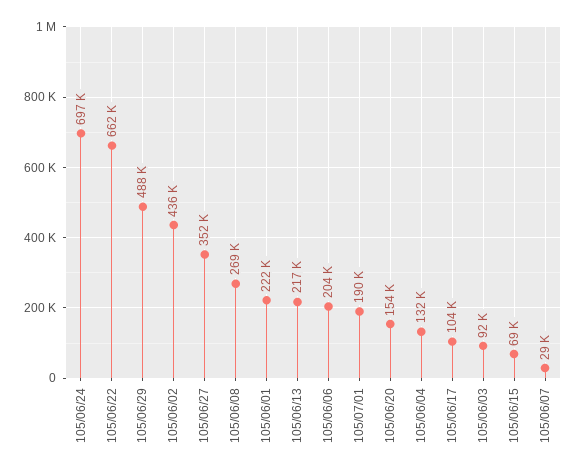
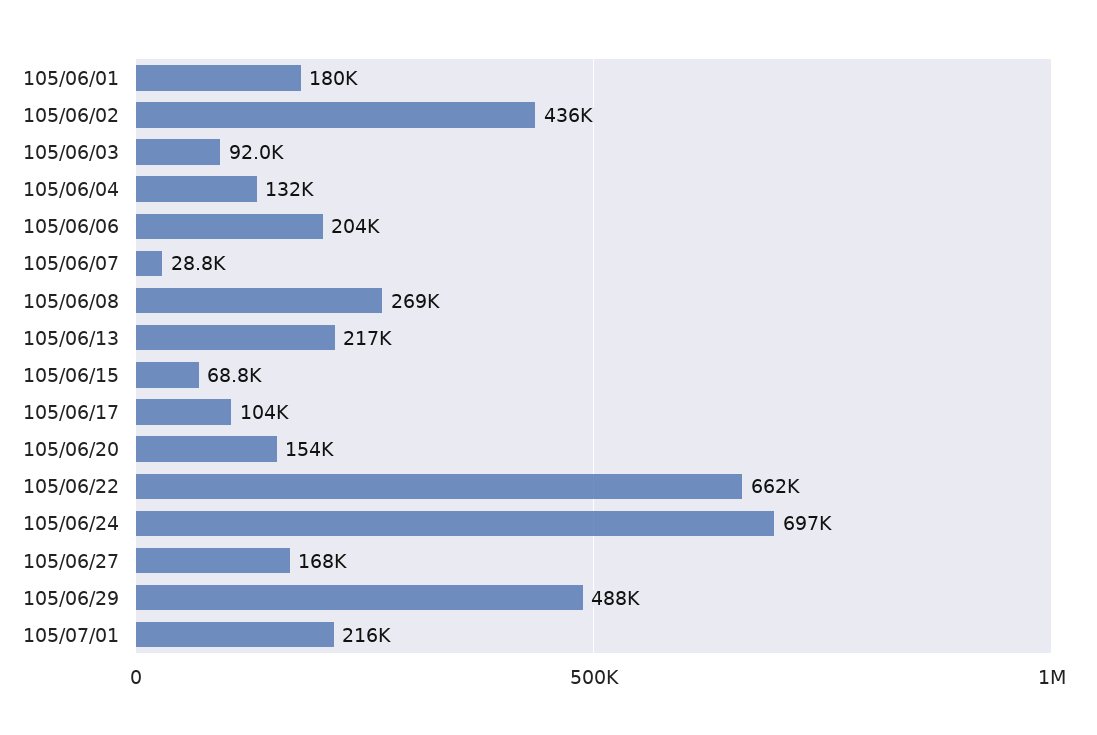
105/06/27: 352000 -> 168000
105/06/01: 222000 -> 180000
105/07/01: 190000 -> 216000

